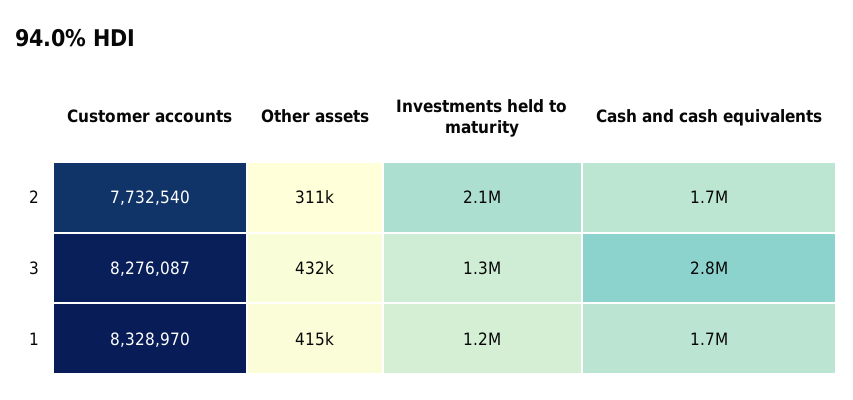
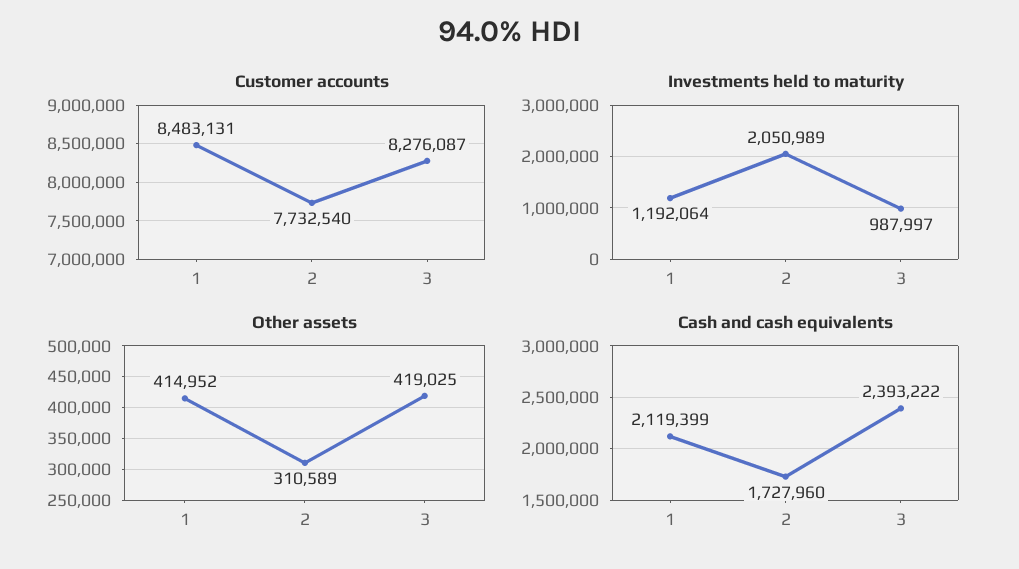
Other assets, 3: 432000 -> 419025
Investments held to maturity, 3: 1300000 -> 987997
Cash and cash equivalents, 3: 2800000 -> 2393222
Customer accounts, 1: 8328970 -> 8483131
Cash and cash equivalents, 1: 1700000 -> 2119399

